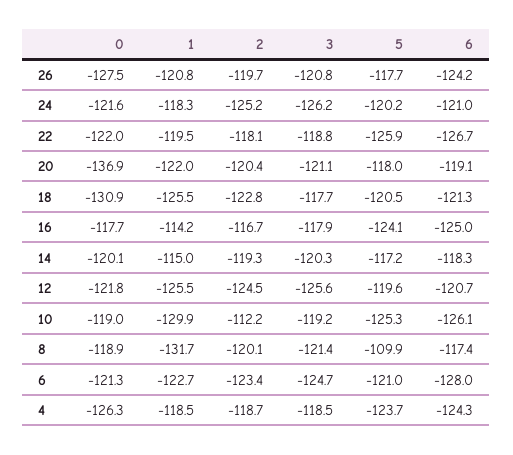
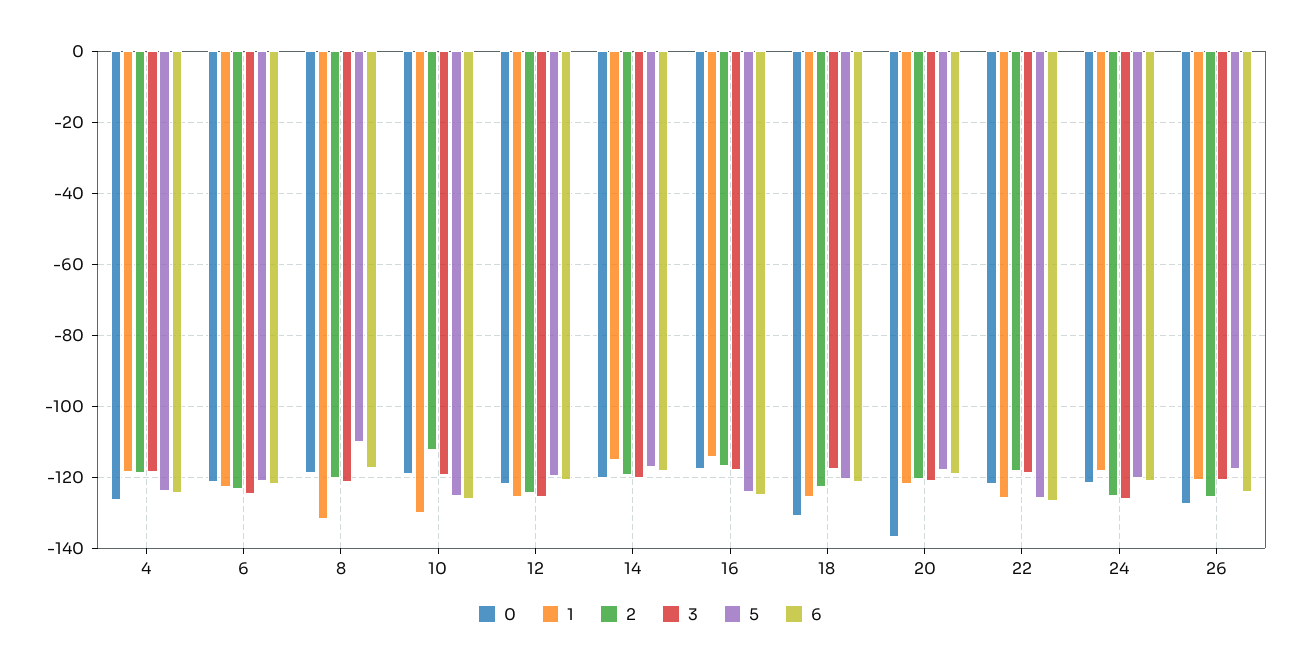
2, 26: -119.7 -> -126
1, 22: -119.5 -> -126
6, 6: -128 -> -122

